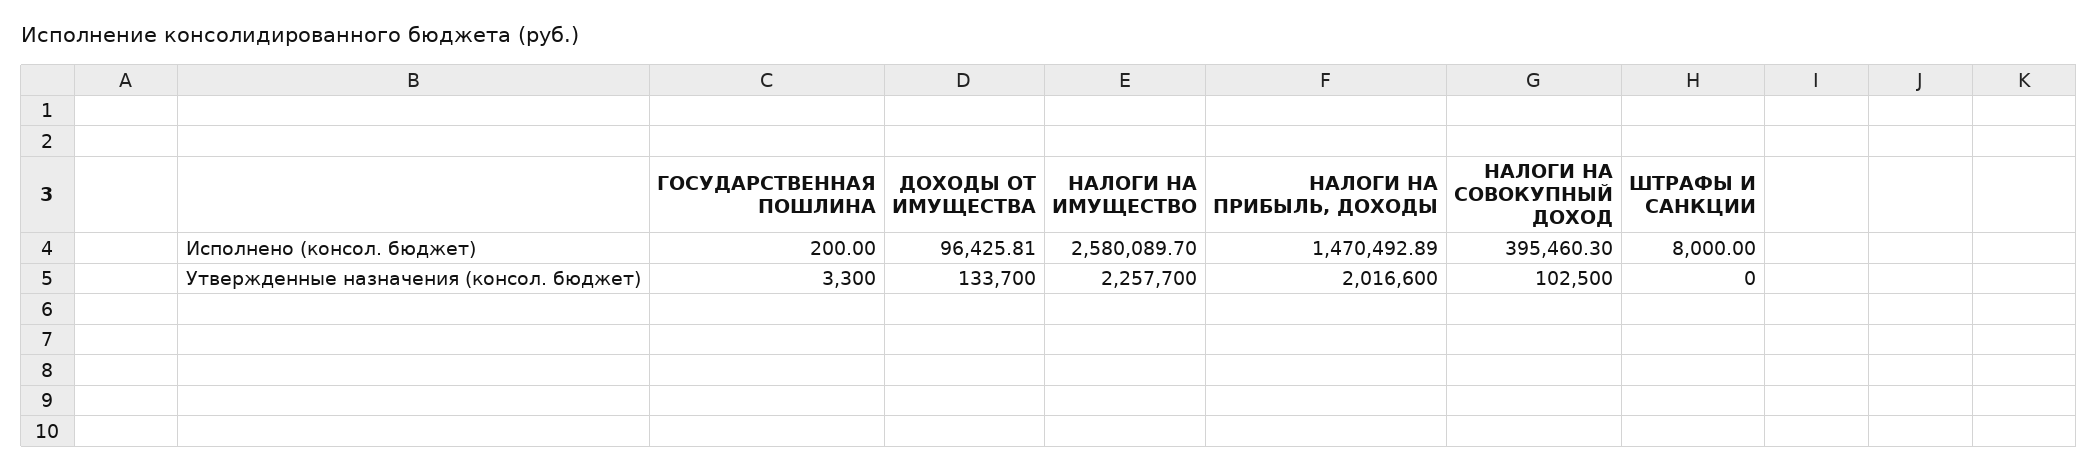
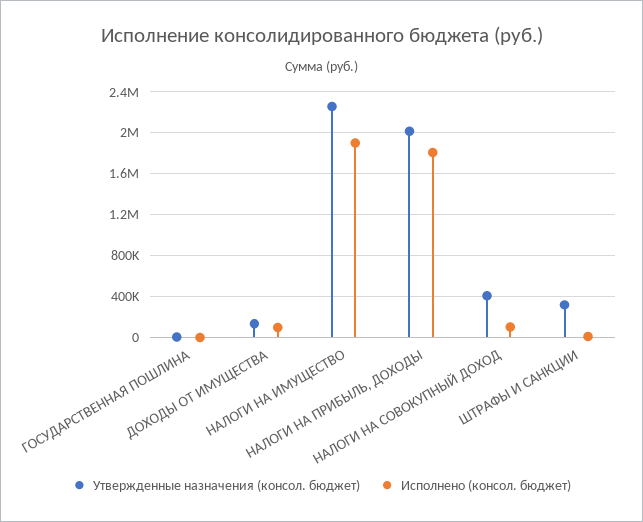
Исполнено (консол. бюджет), НАЛОГИ НА ИМУЩЕСТВО: 2580089.7 -> 1900000
Исполнено (консол. бюджет), НАЛОГИ НА ПРИБЫЛЬ, ДОХОДЫ: 1470492.89 -> 1800000
Исполнено (консол. бюджет), НАЛОГИ НА СОВОКУПНЫЙ ДОХОД: 395460.3 -> 100000
Утвержденные назначения (консол. бюджет), НАЛОГИ НА СОВОКУПНЫЙ ДОХОД: 102500 -> 400000
Утвержденные назначения (консол. бюджет), ШТРАФЫ И САНКЦИИ: 0 -> 300000

